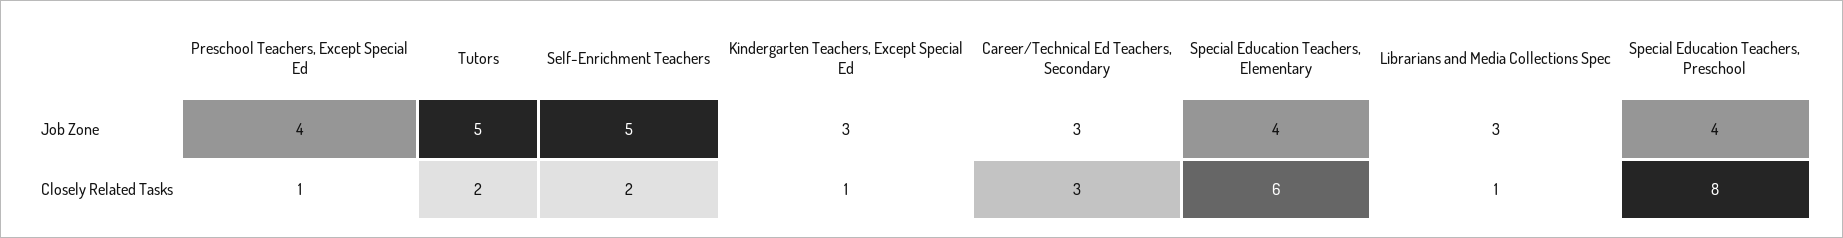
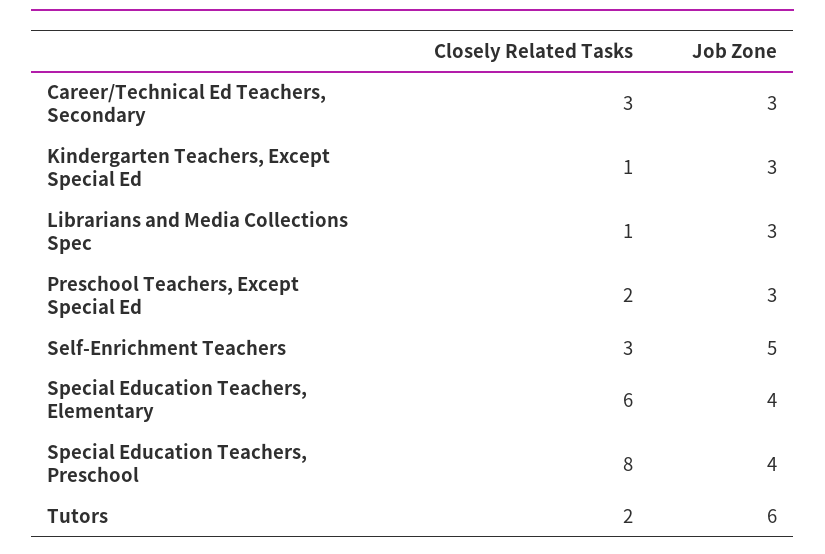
Preschool Teachers, Except Special Ed, Job Zone: 4 -> 3
Tutors, Job Zone: 5 -> 6
Preschool Teachers, Except Special Ed, Closely Related Tasks: 1 -> 2
Self-Enrichment Teachers, Closely Related Tasks: 2 -> 3

